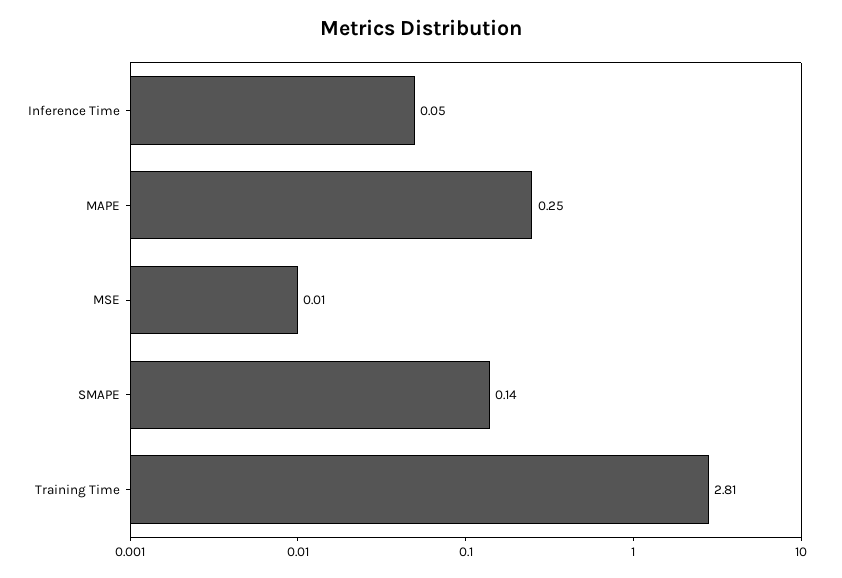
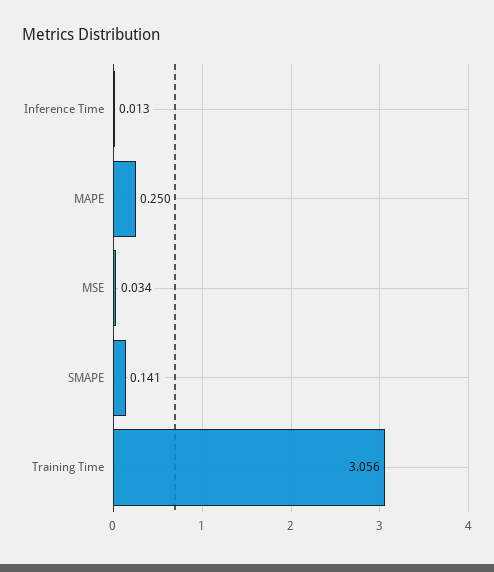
Inference Time: 0.05 -> 0.013
MSE: 0.01 -> 0.034
Training Time: 2.81 -> 3.056

